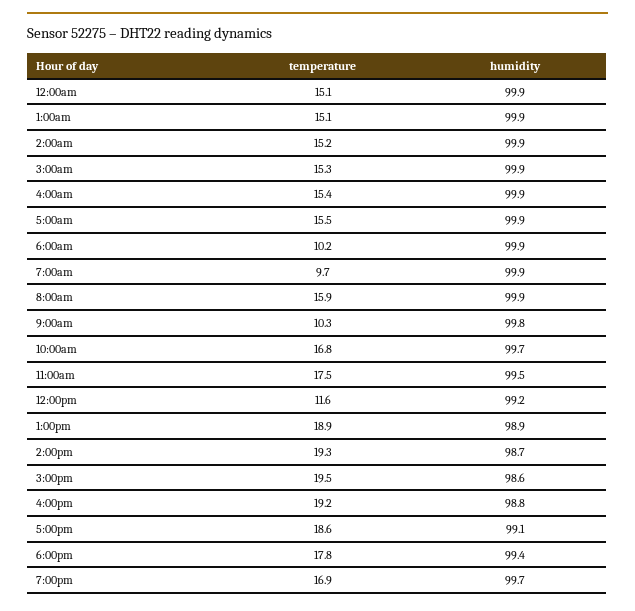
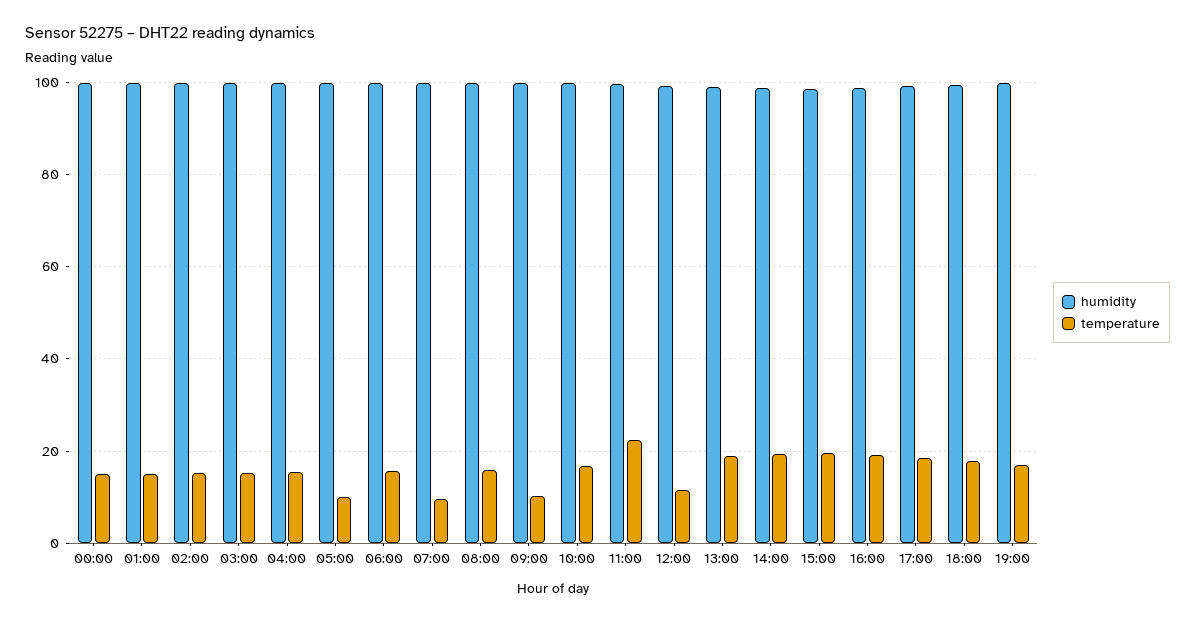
temperature, 5:00am: 15.5 -> 10
temperature, 6:00am: 10.2 -> 16
temperature, 11:00am: 17.5 -> 22

